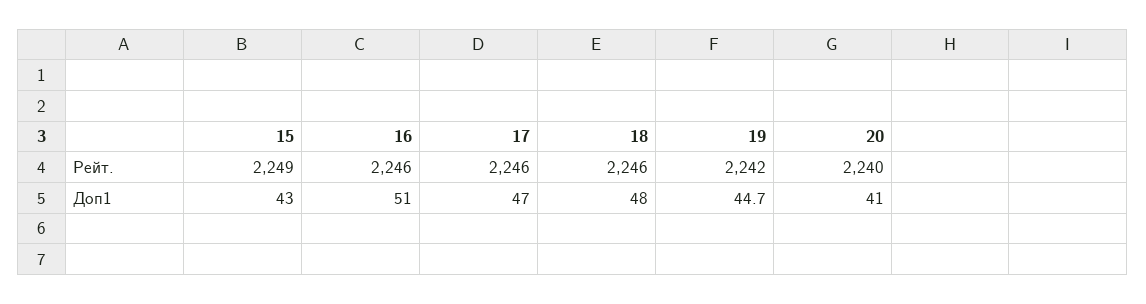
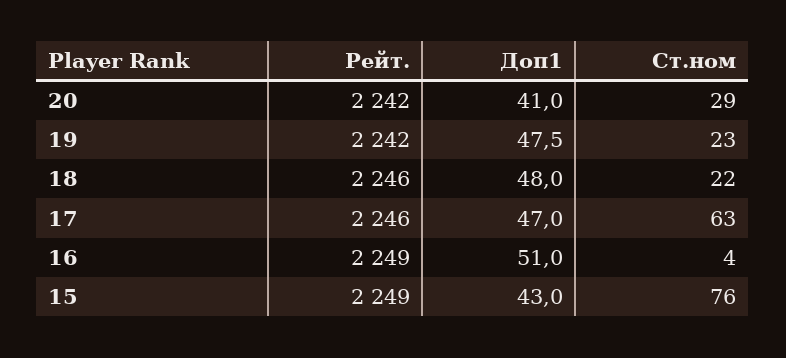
16, Рейт.: 2246 -> 2249
20, Рейт.: 2240 -> 2242
19, Доп1: 44.7 -> 47.5
20, Ст.ном: none -> 29
19, Ст.ном: none -> 23
18, Ст.ном: none -> 22
17, Ст.ном: none -> 63
16, Ст.ном: none -> 4
15, Ст.ном: none -> 76

